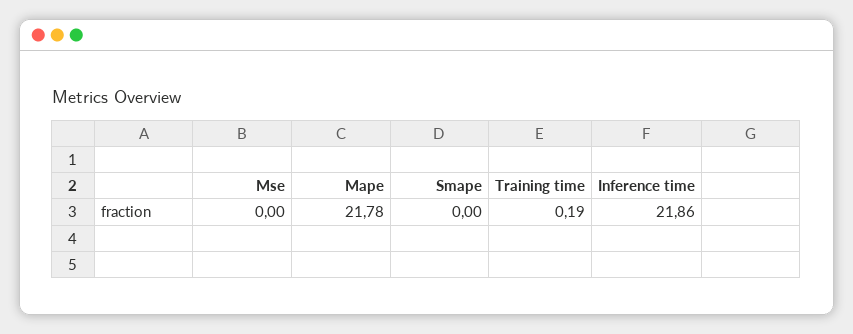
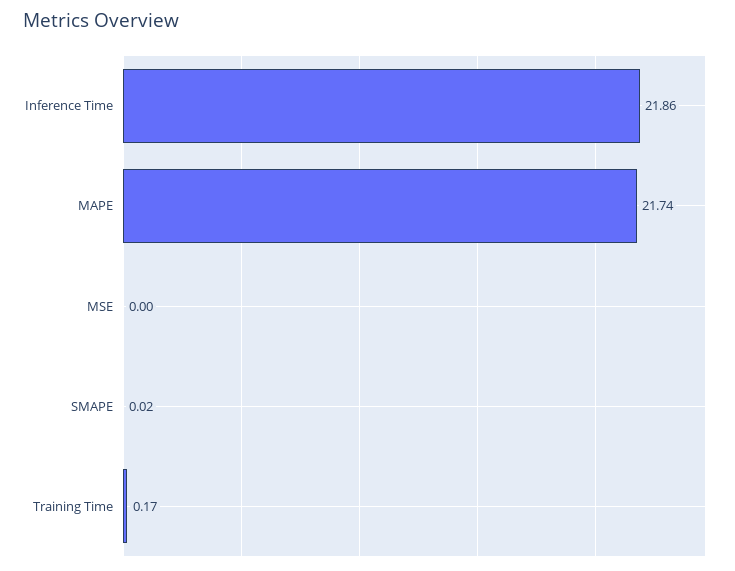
Mape: 21.78 -> 21.74
Smape: 0 -> 0.02
Training time: 0.19 -> 0.17

